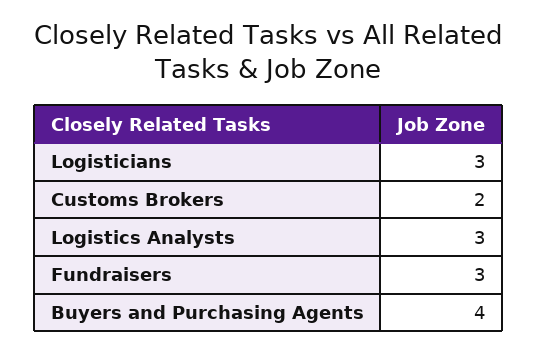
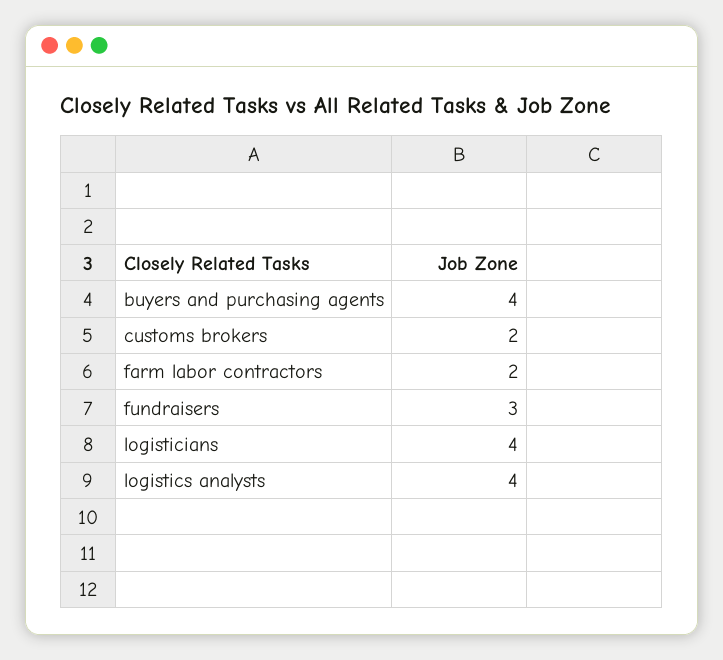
Logisticians: 3 -> 4
Logistics Analysts: 3 -> 4
farm labor contractors: none -> 2

